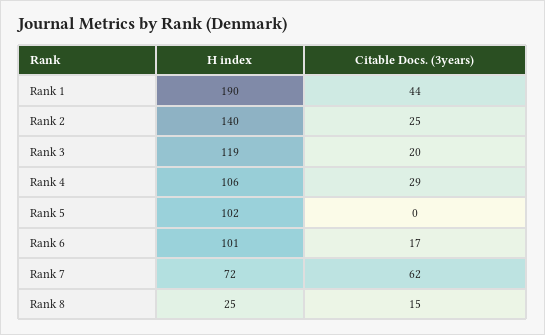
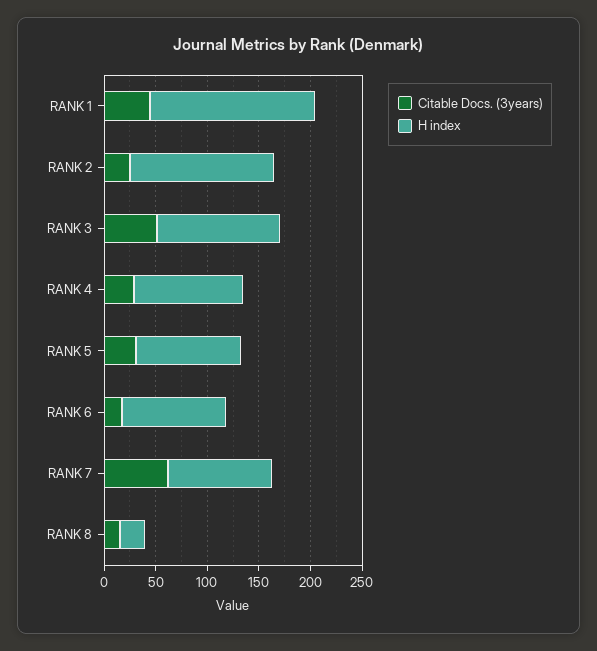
H index, Rank 1: 190 -> 160
Citable Docs. (3years), Rank 3: 20 -> 50
Citable Docs. (3years), Rank 5: 0 -> 30
H index, Rank 7: 72 -> 100

